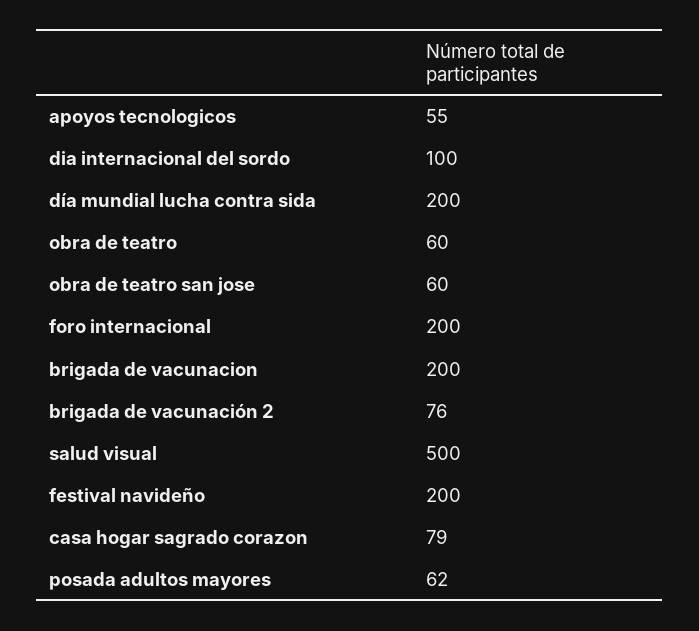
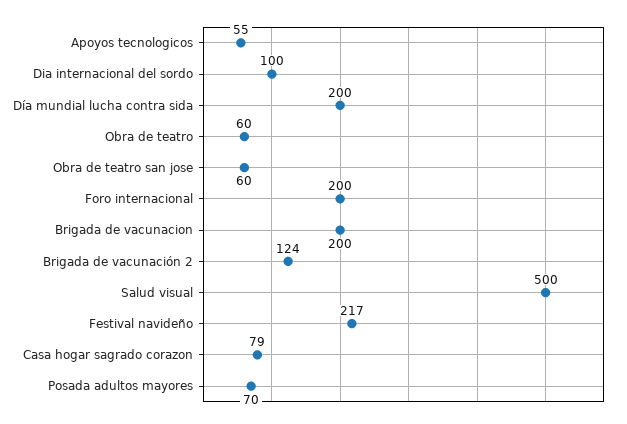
brigada de vacunación 2: 76 -> 124
festival navideño: 200 -> 217
posada adultos mayores: 62 -> 70

